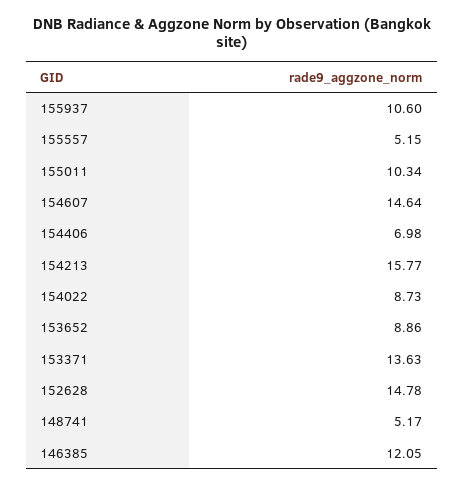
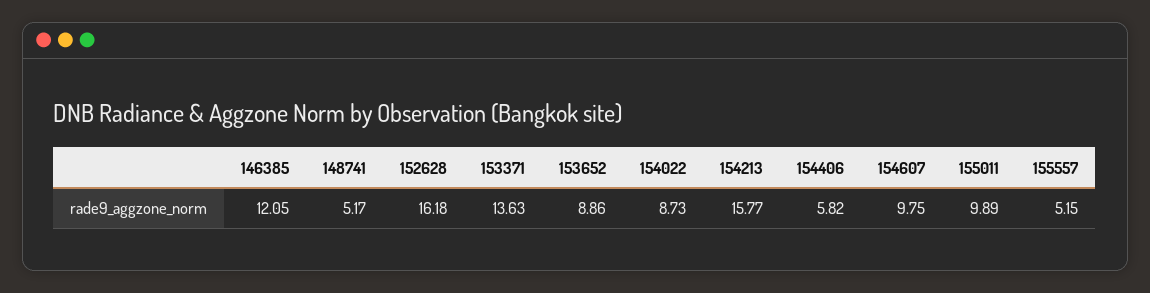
155937: 10.6 -> none
155011: 10.34 -> 9.89
154607: 14.64 -> 9.75
154406: 6.98 -> 5.82
152628: 14.78 -> 16.18

